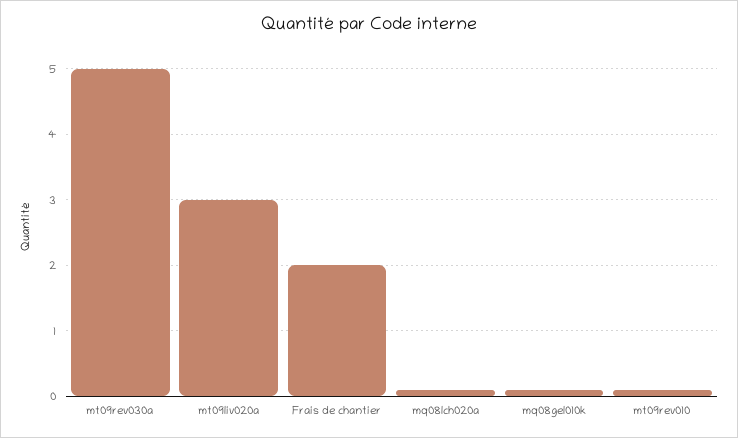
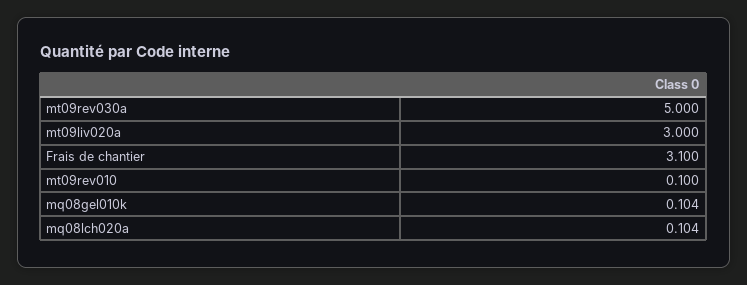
Frais de chantier: 2 -> 3.1

